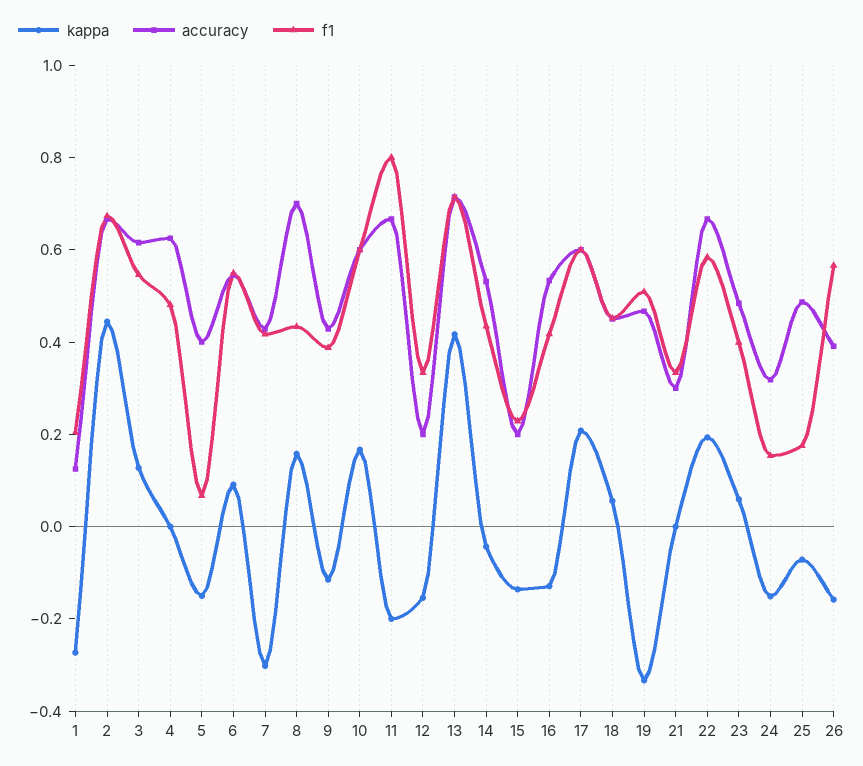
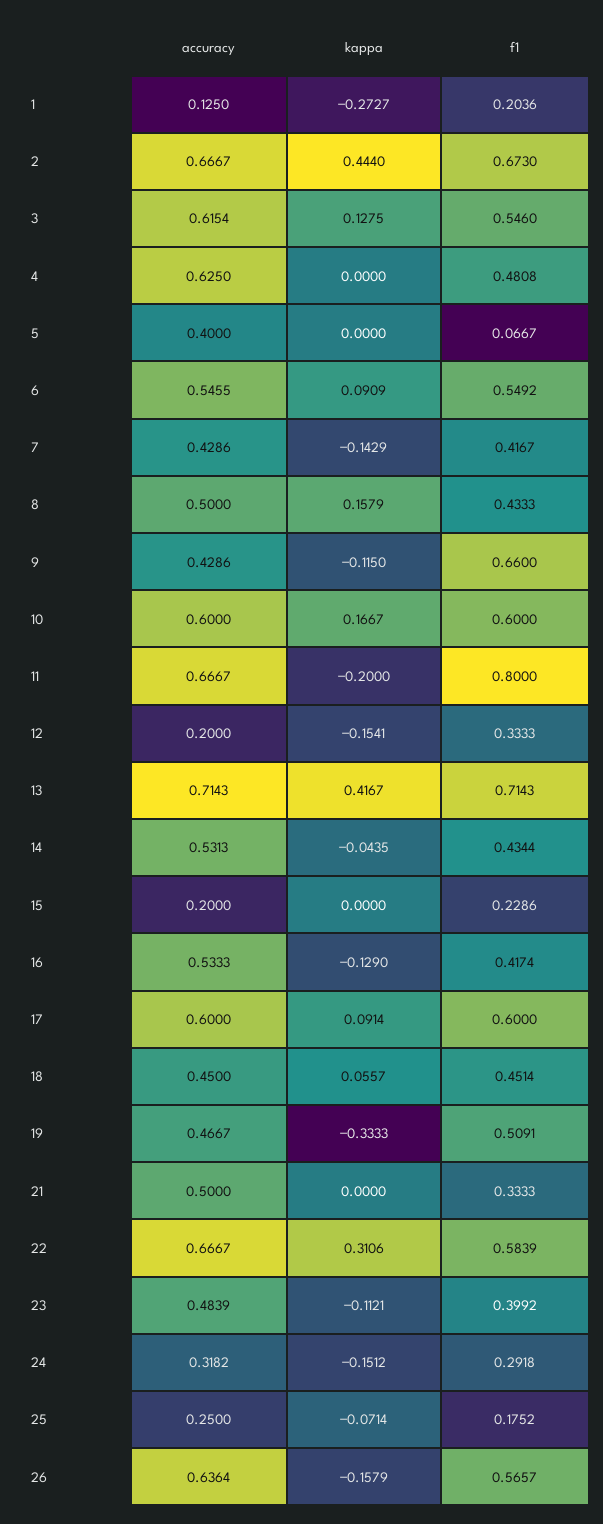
kappa, 5: -0.15 -> 0
kappa, 7: -0.3 -> -0.1429
accuracy, 8: 0.7 -> 0.5
f1, 9: 0.4 -> 0.66
kappa, 15: -0.15 -> 0
kappa, 17: 0.2 -> 0.0914
accuracy, 21: 0.3 -> 0.5
kappa, 22: 0.2 -> 0.3106
kappa, 23: 0.05 -> -0.1121
f1, 24: 0.15 -> 0.2918
accuracy, 25: 0.5 -> 0.25
accuracy, 26: 0.4 -> 0.6364

